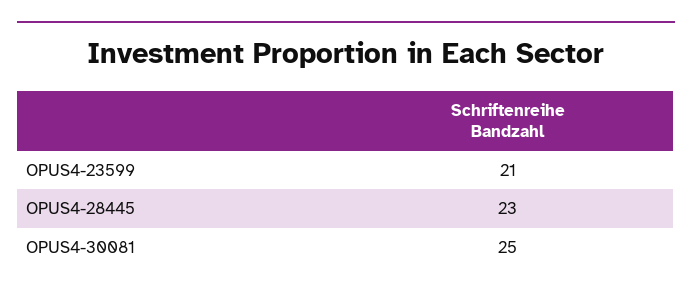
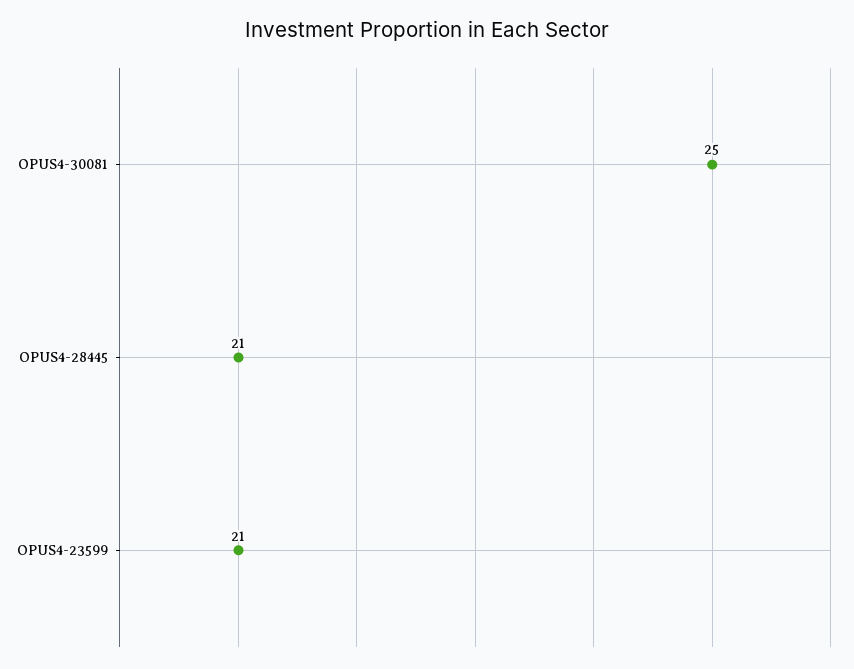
OPUS4-28445: 23 -> 21

